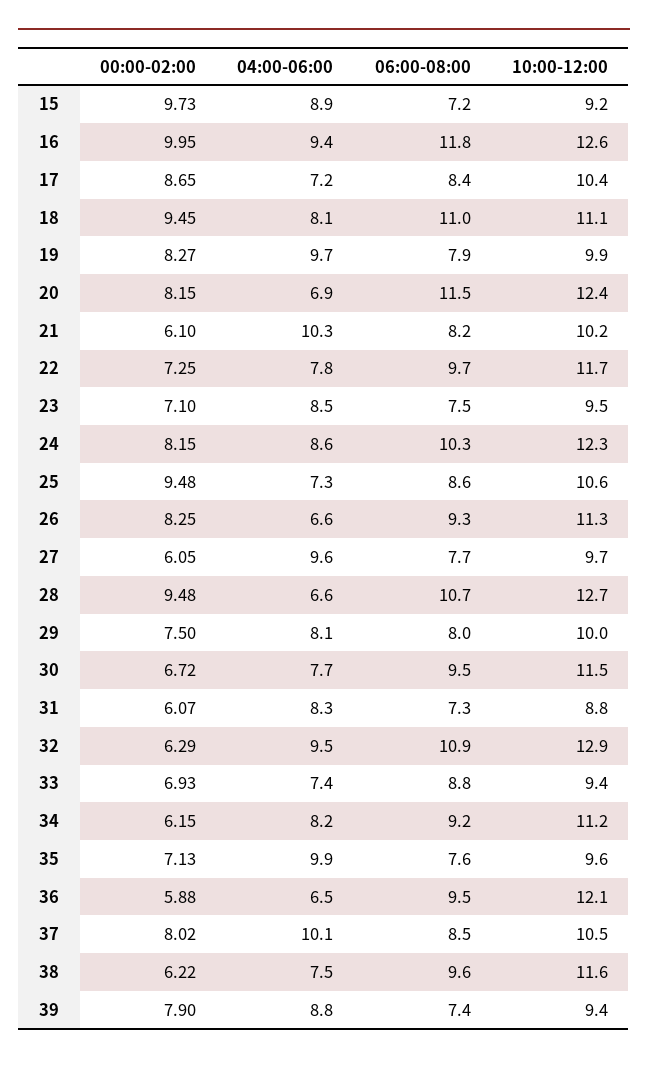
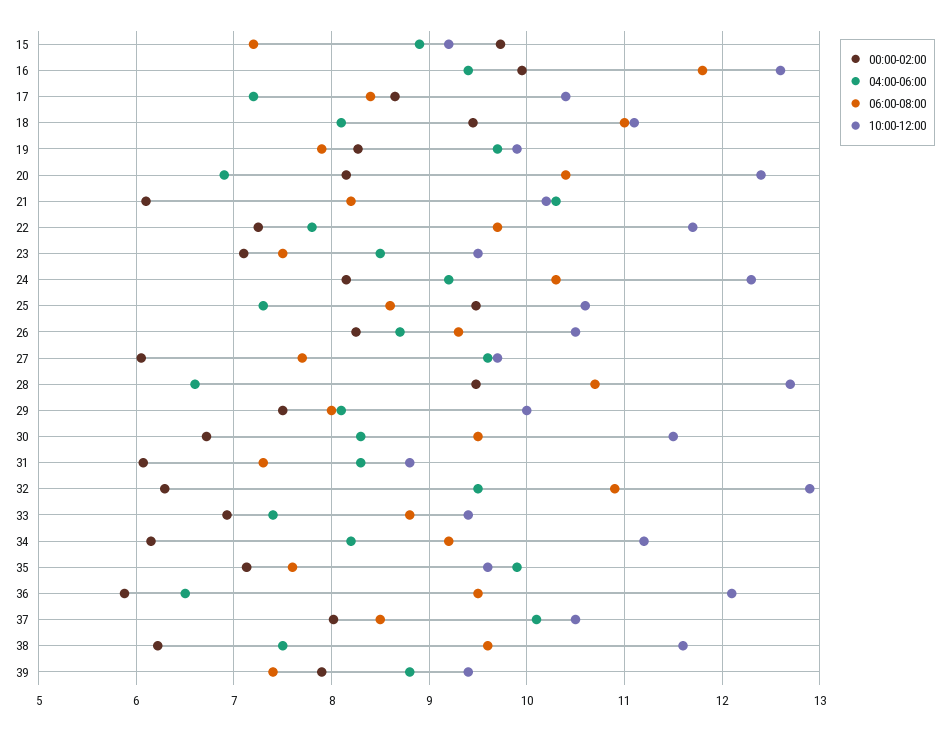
06:00-08:00, 20: 11.5 -> 10.4
04:00-06:00, 24: 8.6 -> 9.2
04:00-06:00, 26: 6.6 -> 8.7
10:00-12:00, 26: 11.3 -> 10.5
04:00-06:00, 30: 7.7 -> 8.3

